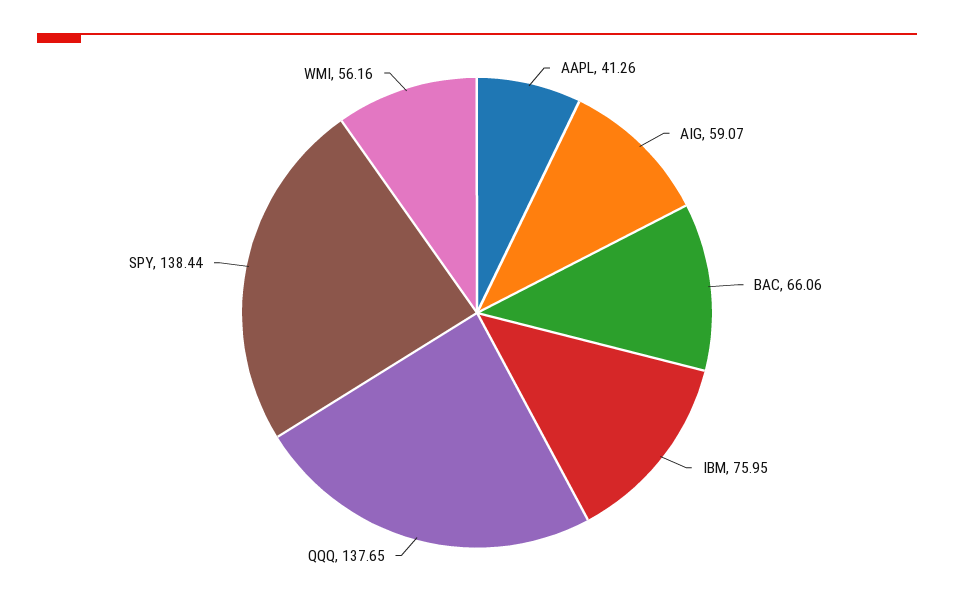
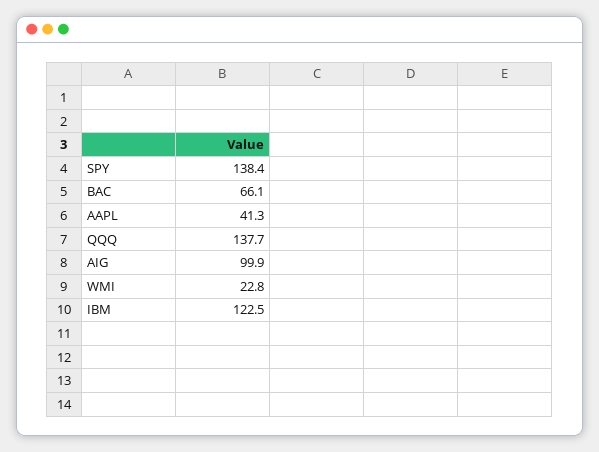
AIG: 59.07 -> 99.9
IBM: 75.95 -> 122.5
WMI: 56.16 -> 22.8

